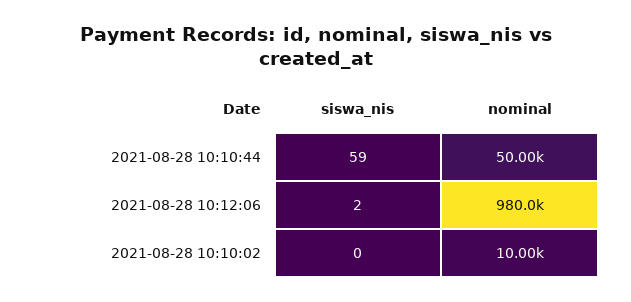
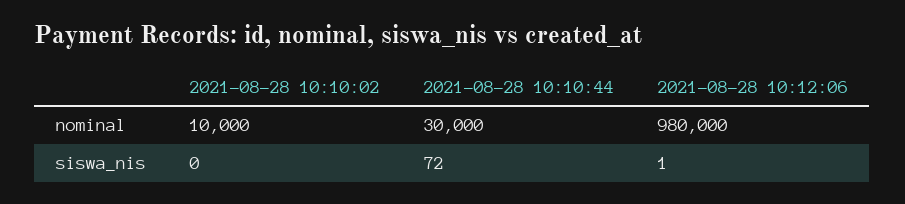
siswa_nis, 2021-08-28 10:10:44: 59 -> 72
nominal, 2021-08-28 10:10:44: 50000 -> 30000
siswa_nis, 2021-08-28 10:12:06: 2 -> 1

